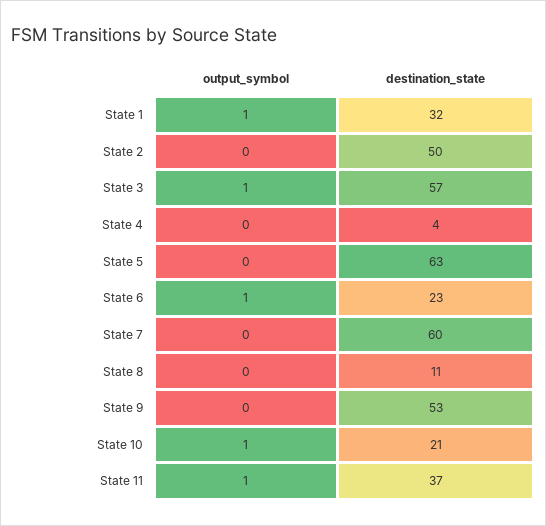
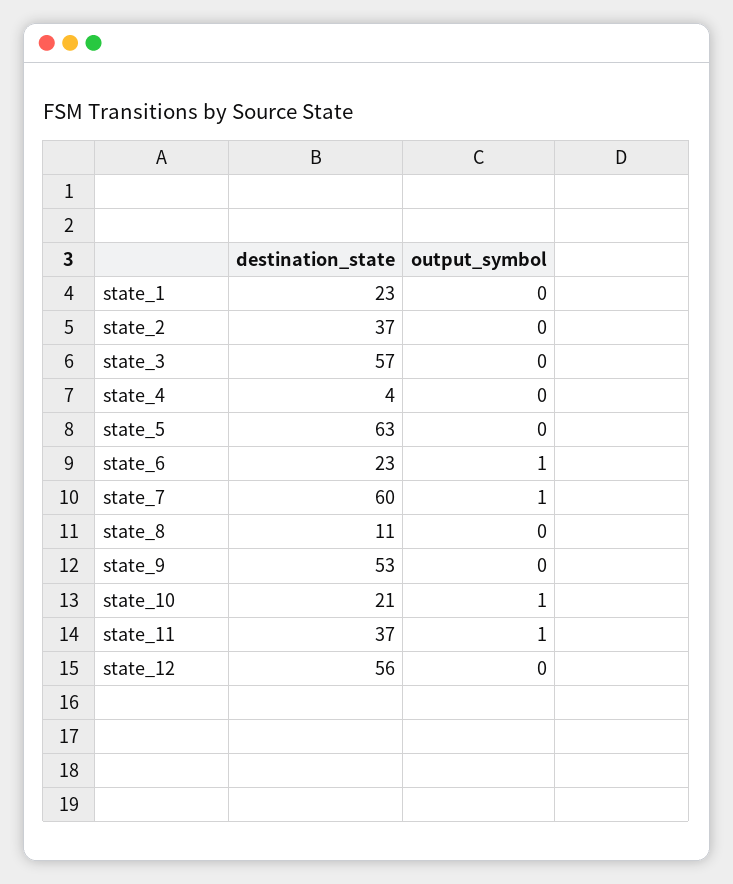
output_symbol, State 1: 1 -> 0
destination_state, State 1: 32 -> 23
destination_state, State 2: 50 -> 37
output_symbol, State 3: 1 -> 0
output_symbol, State 7: 0 -> 1
destination_state, state_12: none -> 56
output_symbol, state_12: none -> 0

